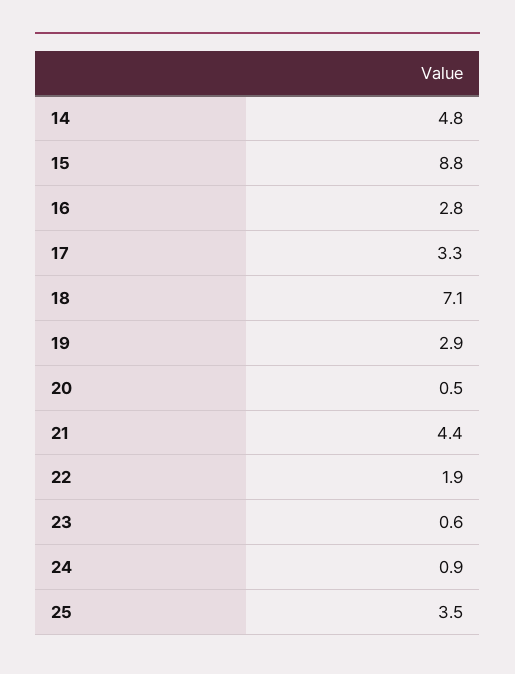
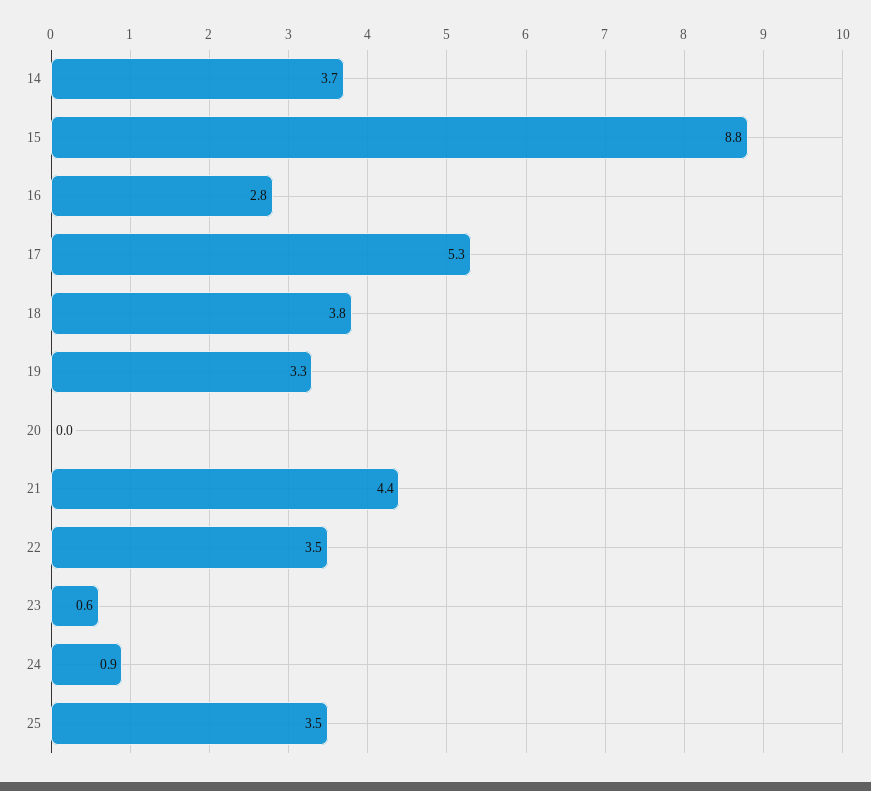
14: 4.8 -> 3.7
17: 3.3 -> 5.3
18: 7.1 -> 3.8
19: 2.9 -> 3.3
20: 0.5 -> 0
22: 1.9 -> 3.5

